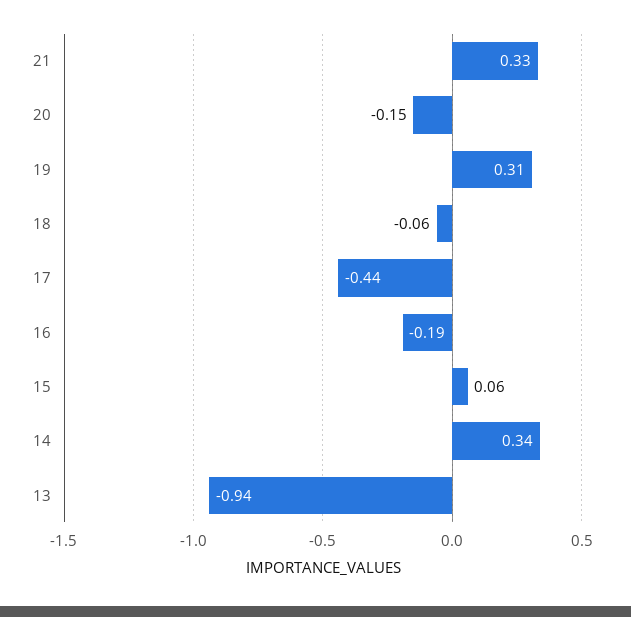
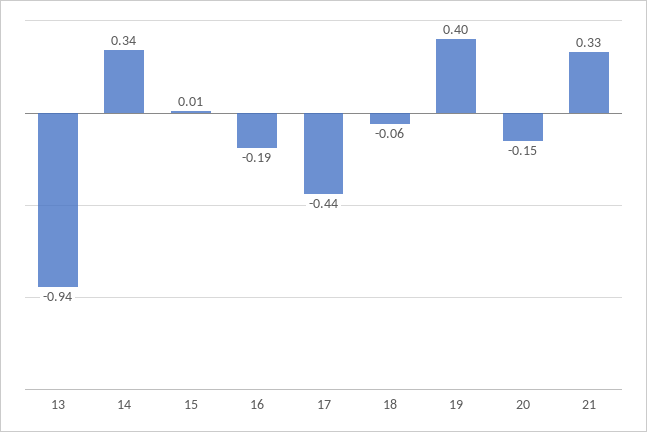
19: 0.31 -> 0.4
15: 0.06 -> 0.01

